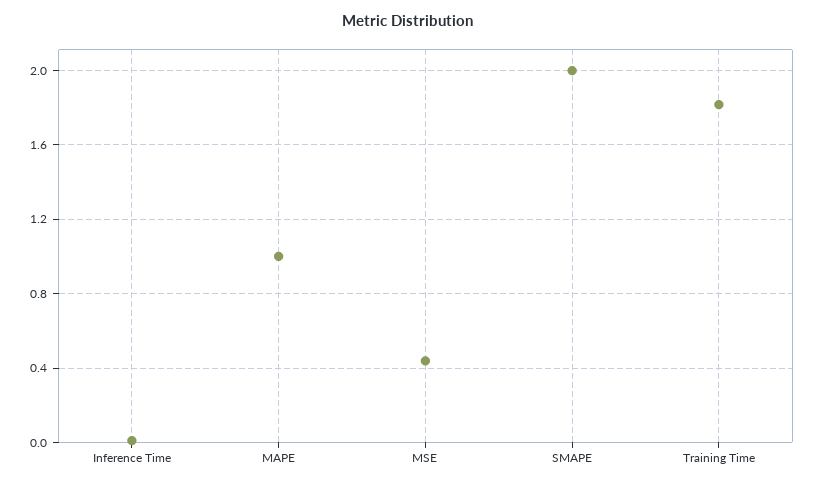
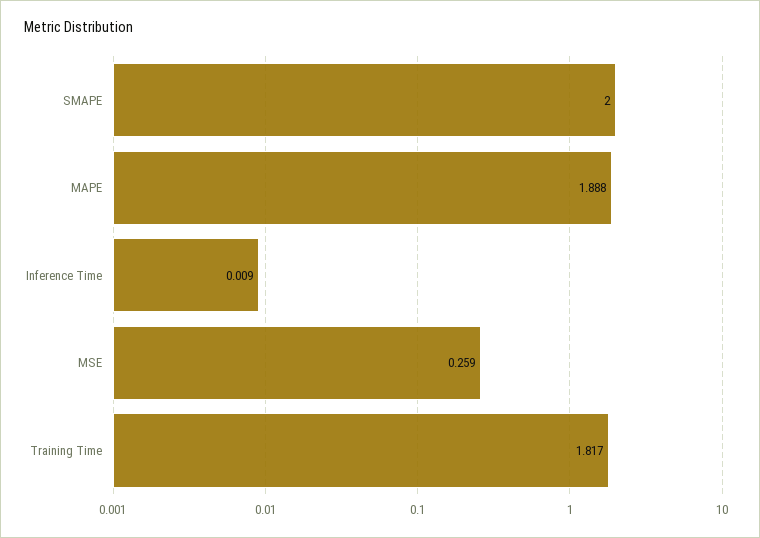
MAPE: 1 -> 1.888
MSE: 0.45 -> 0.259

